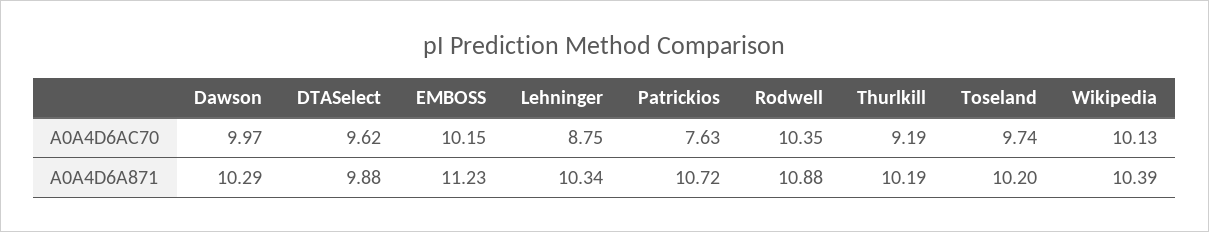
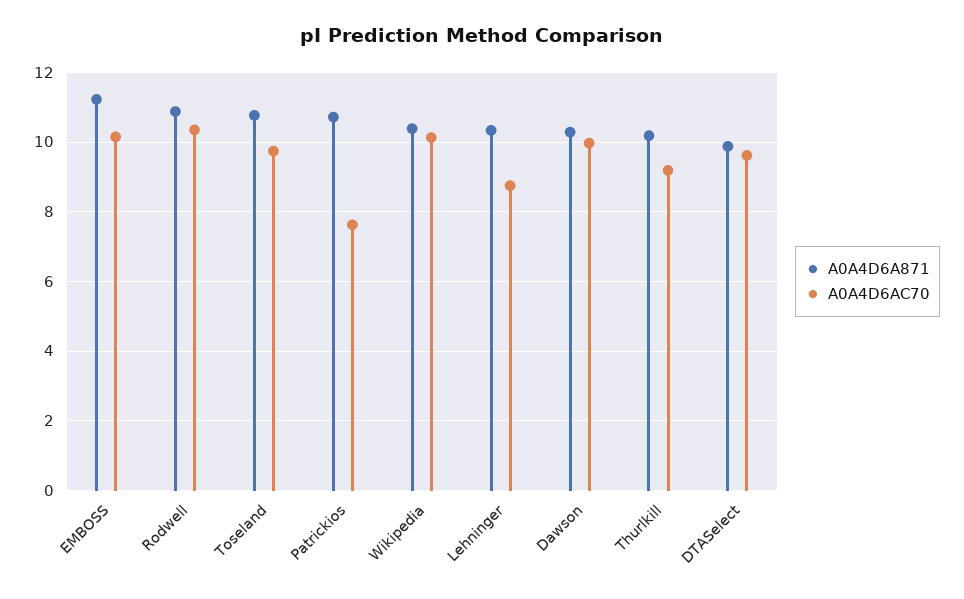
A0A4D6A871, Toseland: 10.2 -> 10.8

